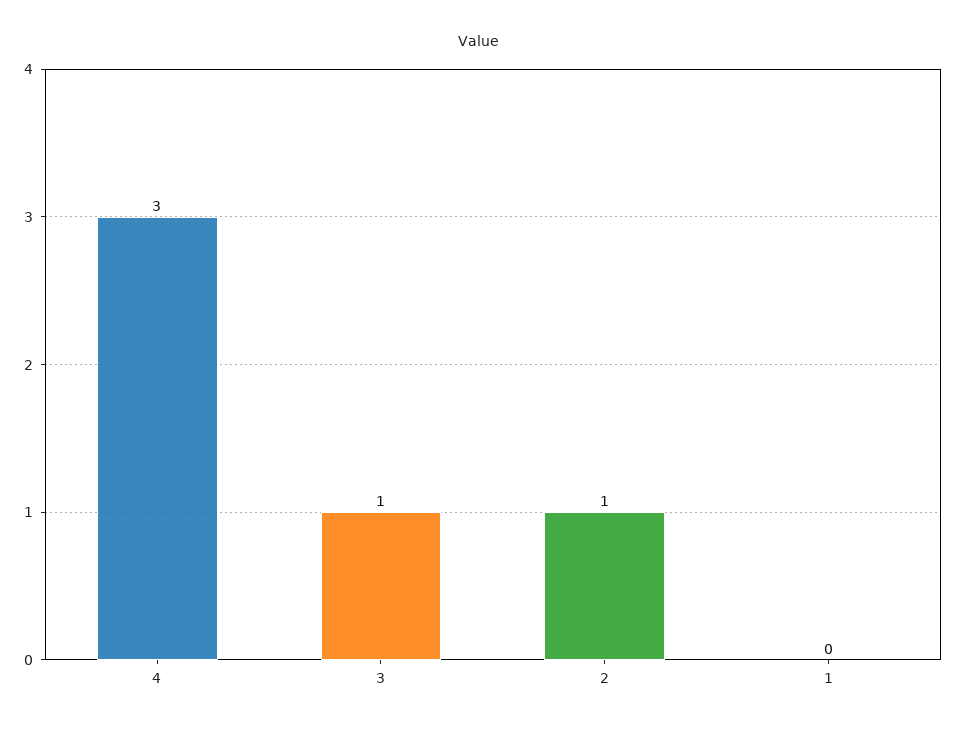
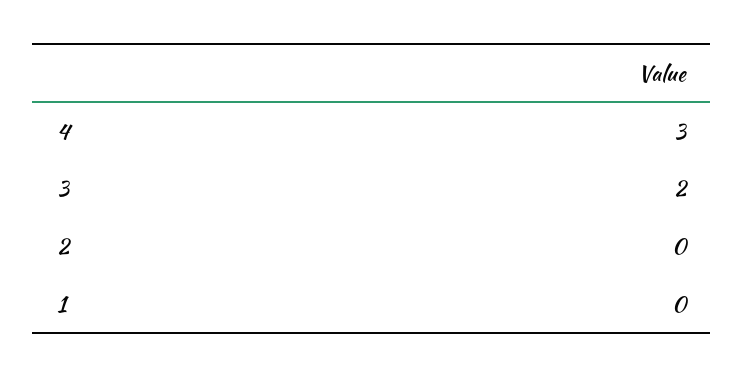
3: 1 -> 2
2: 1 -> 0

